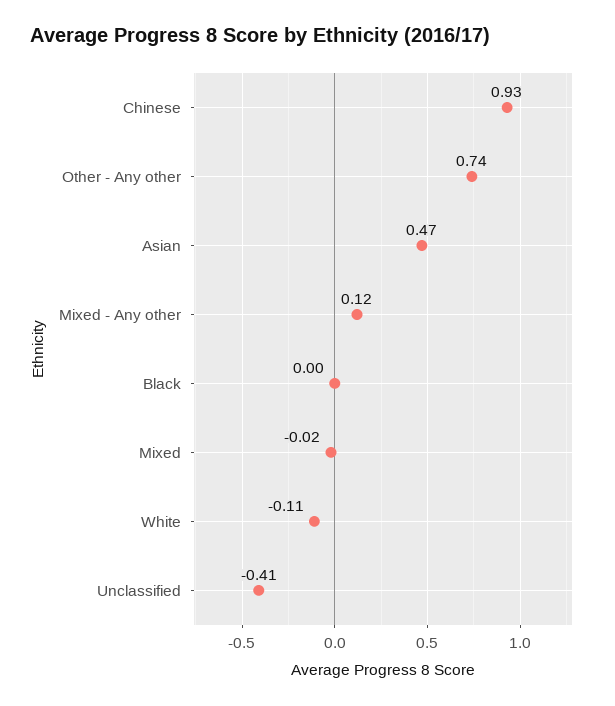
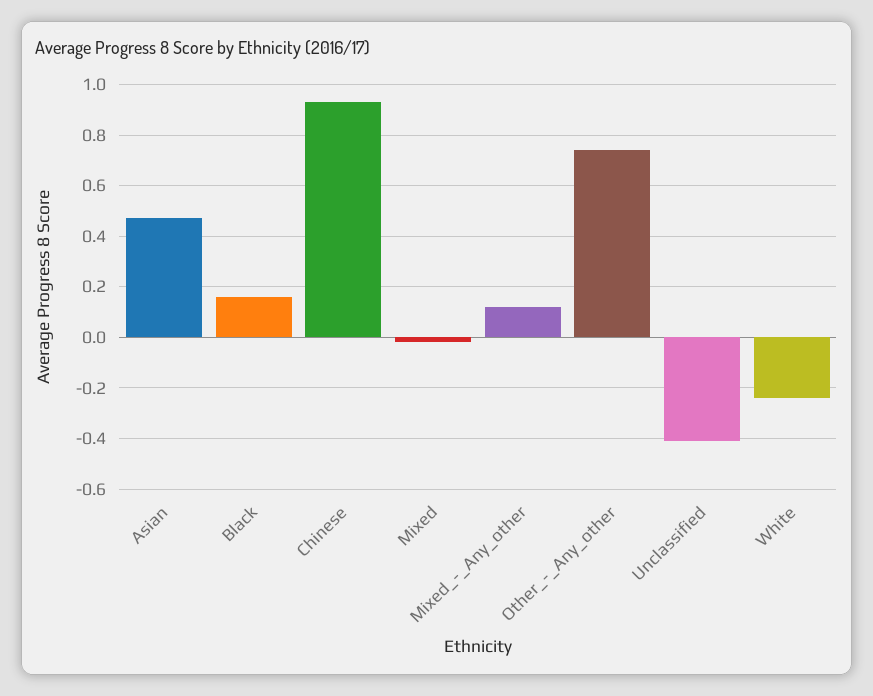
Black: 0 -> 0.15
White: -0.11 -> -0.25

